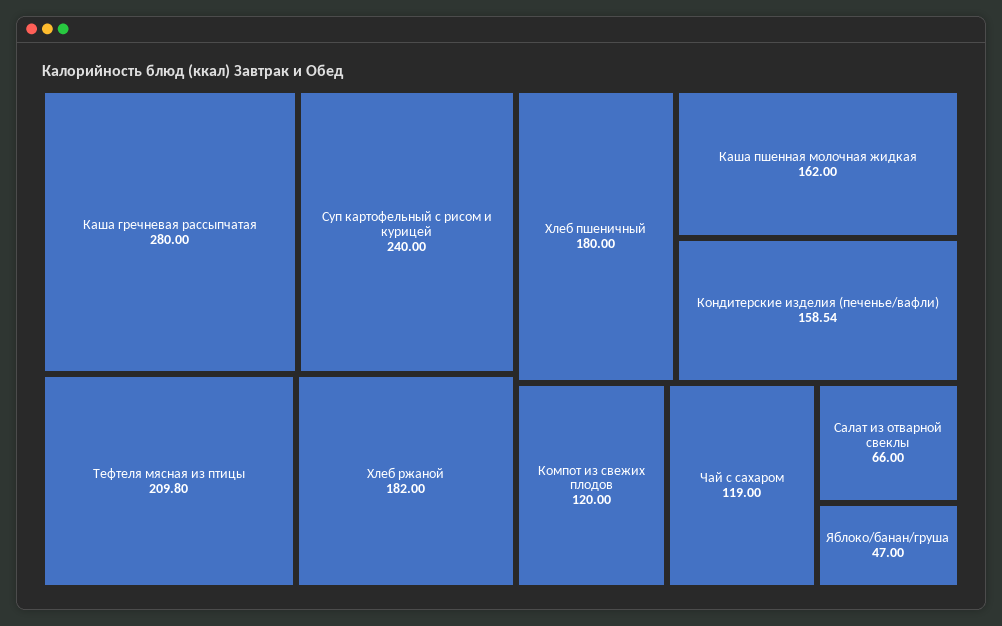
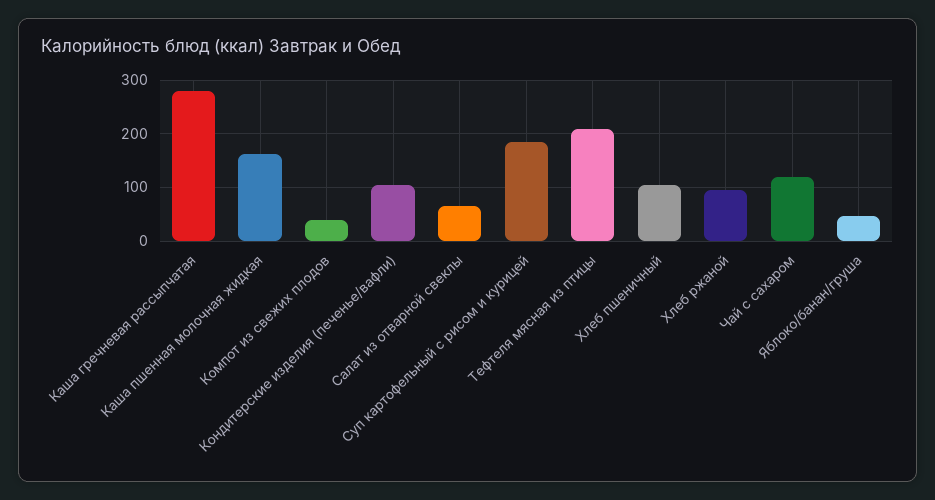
Суп картофельный с рисом и курицей: 240 -> 180
Хлеб ржаной: 182 -> 100
Хлеб пшеничный: 180 -> 100
Кондитерские изделия (печенье/вафли): 158.54 -> 100
Компот из свежих плодов: 120 -> 40

